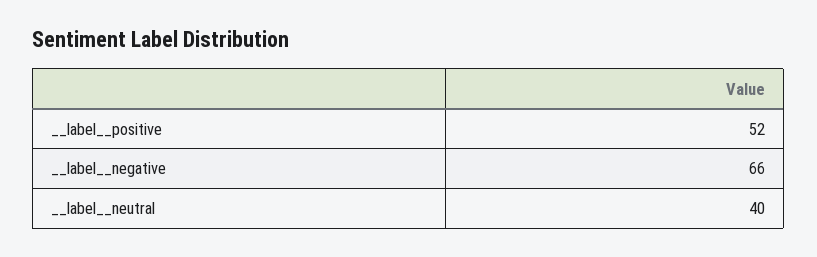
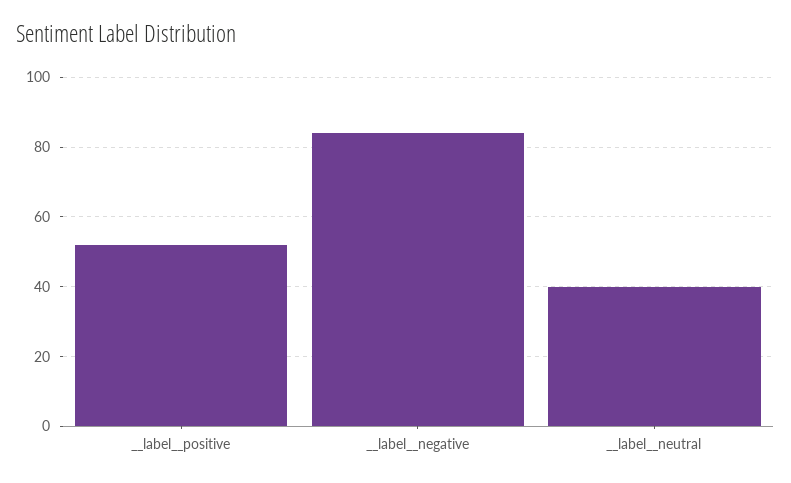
__label__negative: 66 -> 85

